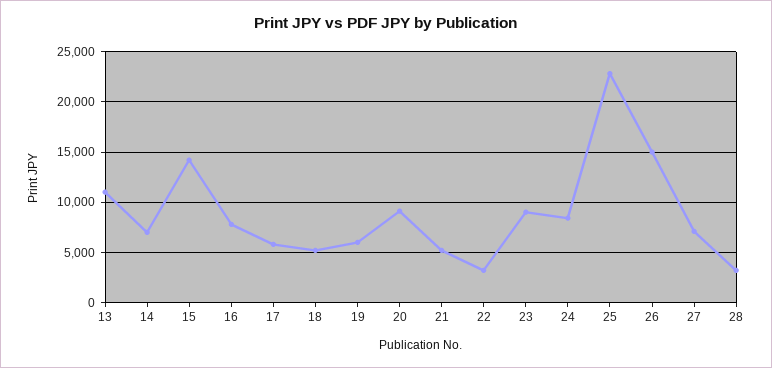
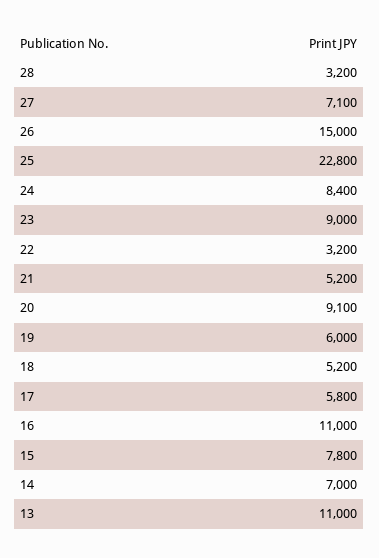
15: 14000 -> 7800
16: 8000 -> 11000

